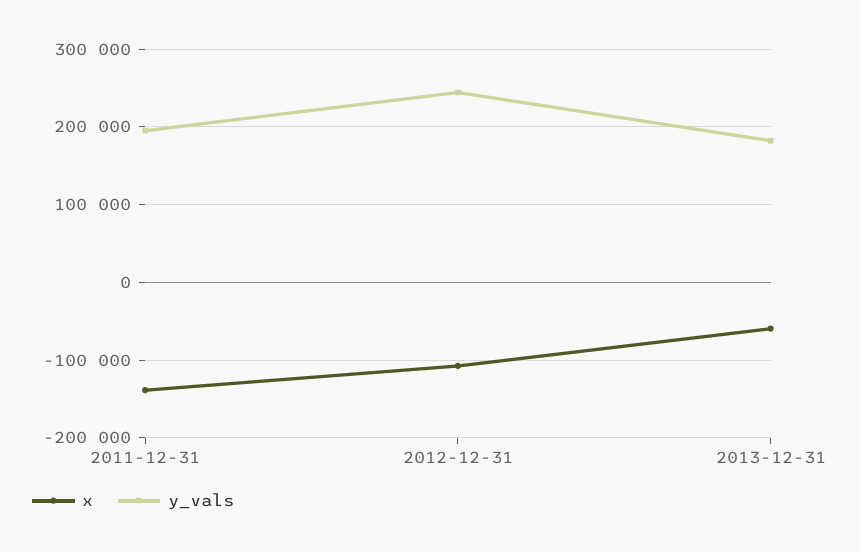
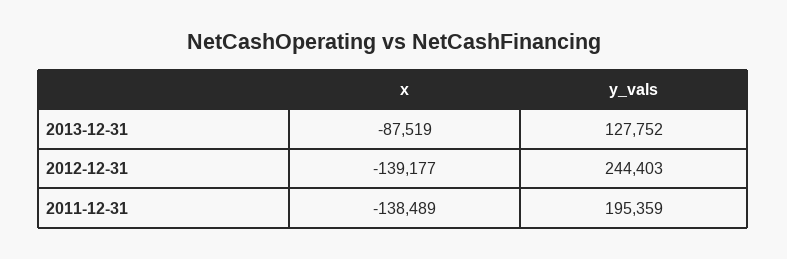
x, 2012-12-31: -110000 -> -139177
x, 2013-12-31: -60000 -> -87519
y_vals, 2013-12-31: 180000 -> 127752

